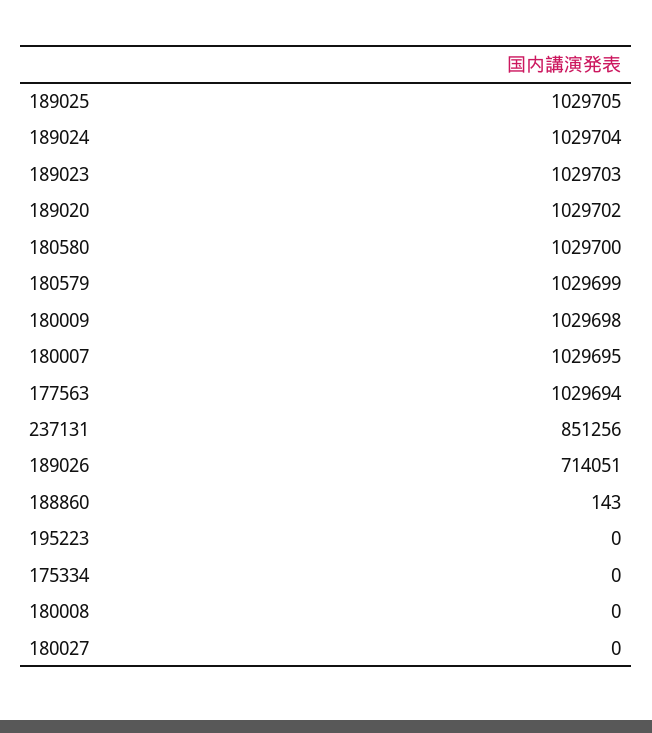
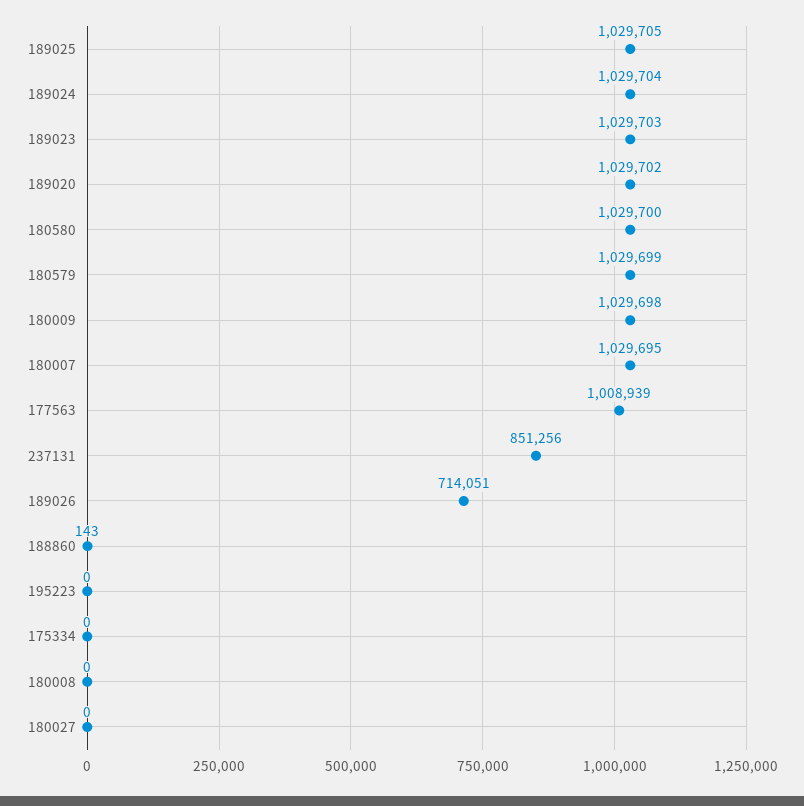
177563: 1029694 -> 1008939

